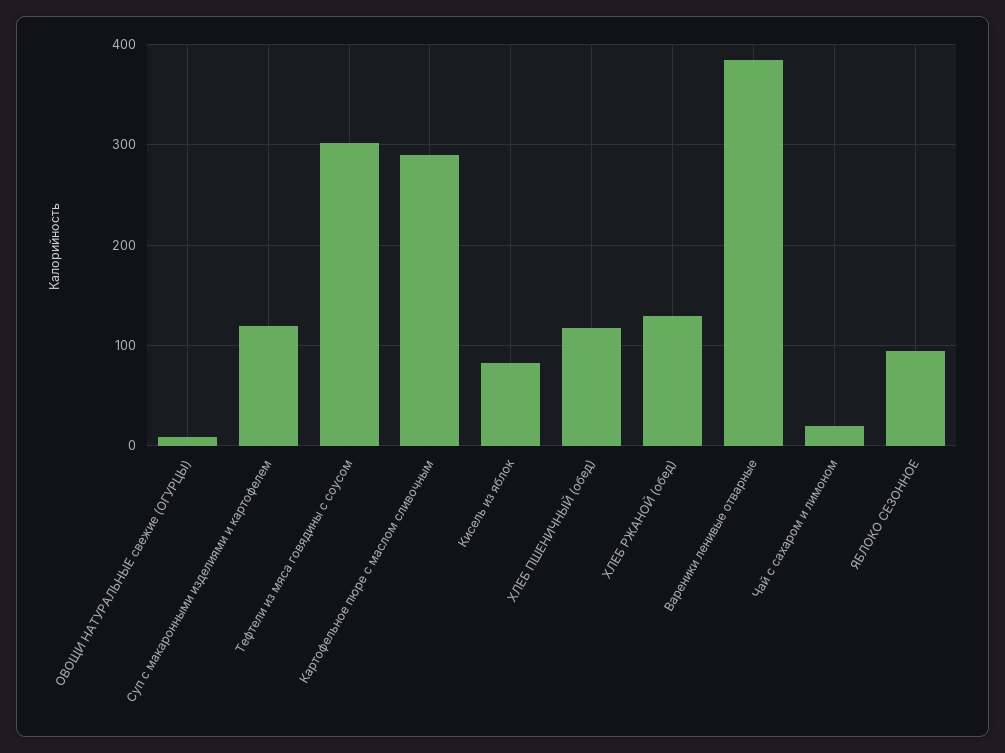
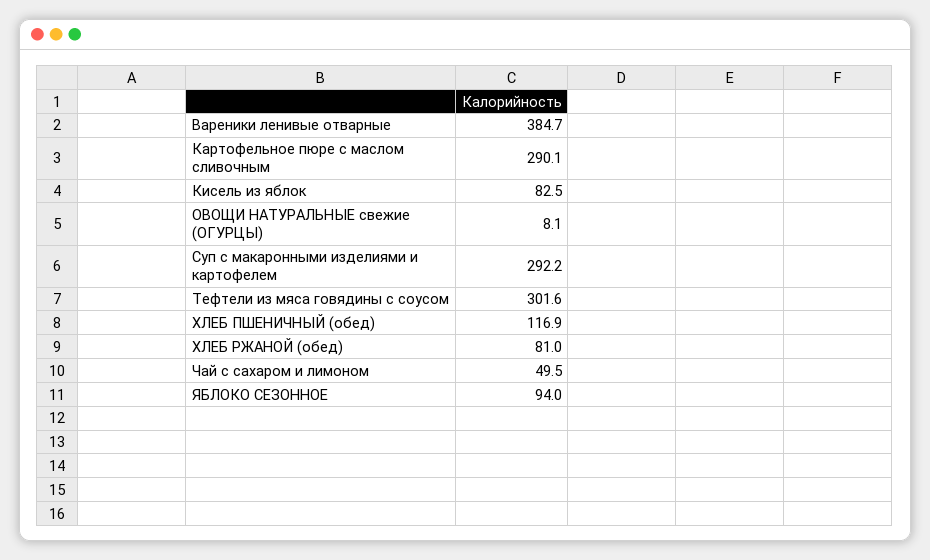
Суп с макаронными изделиями и картофелем: 120 -> 292.2
ХЛЕБ РЖАНОЙ (обед): 130 -> 81
Чай с сахаром и лимоном: 20 -> 49.5

